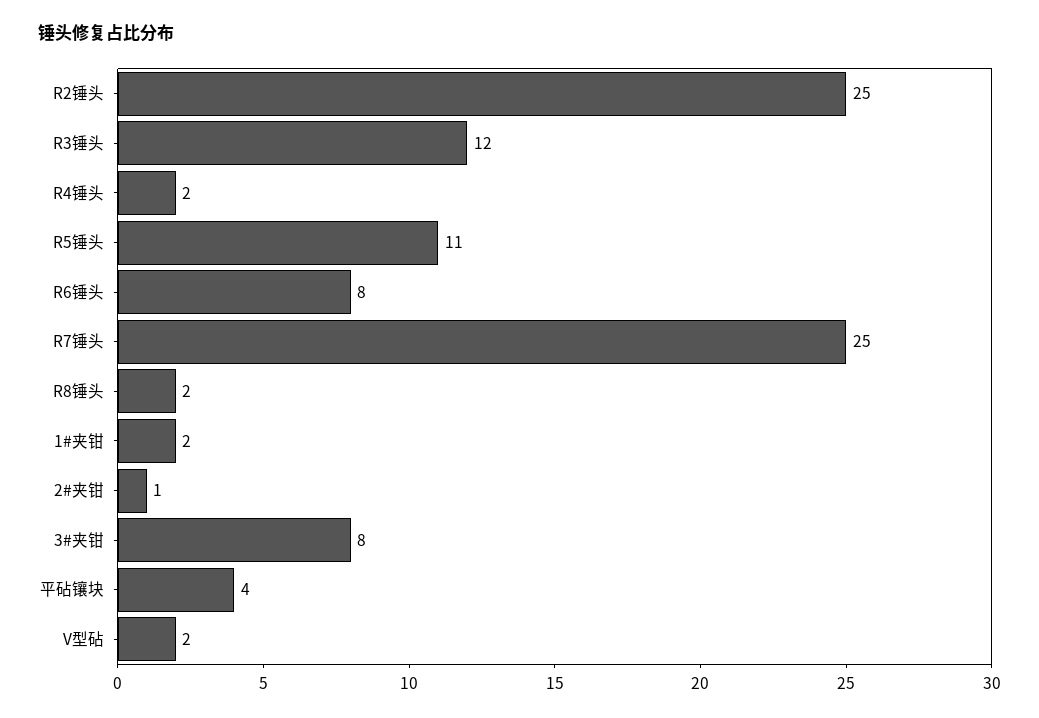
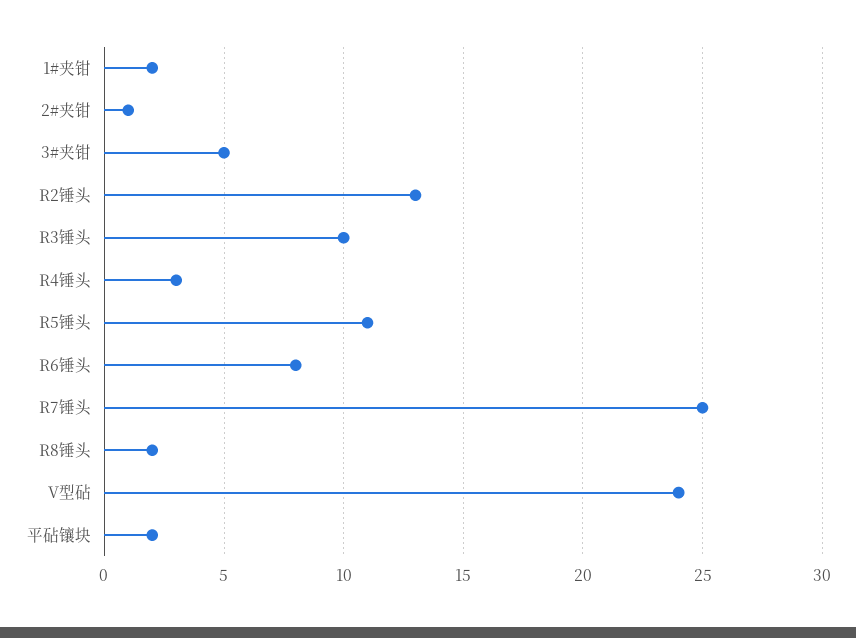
R2锤头: 25 -> 13
R3锤头: 12 -> 10
R4锤头: 2 -> 3
3#夹钳: 8 -> 5
平砧镶块: 4 -> 2
V型砧: 2 -> 24

